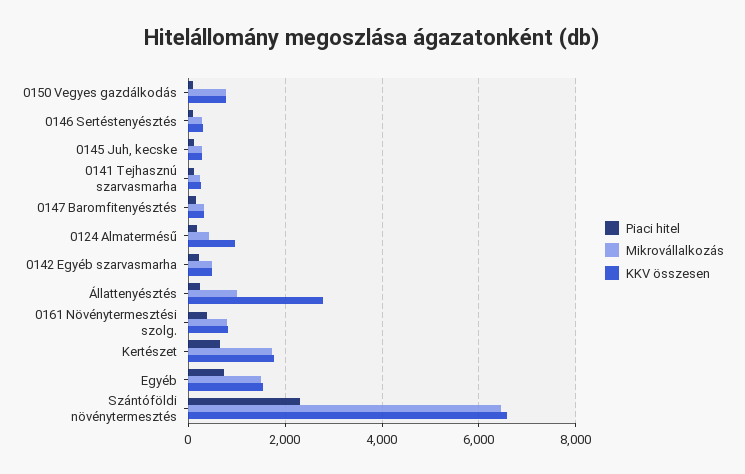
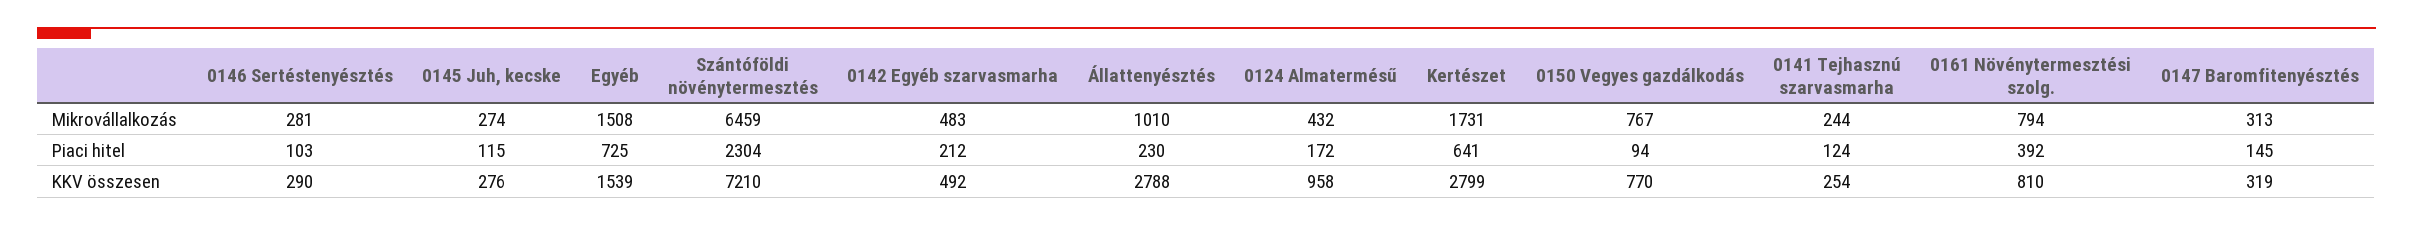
KKV összesen, Kertészet: 1800 -> 2799
KKV összesen, Szántóföldi növénytermesztés: 6600 -> 7210

